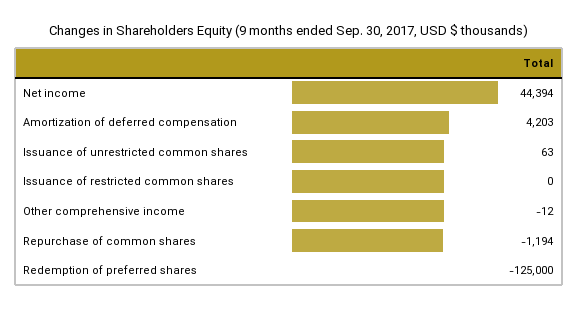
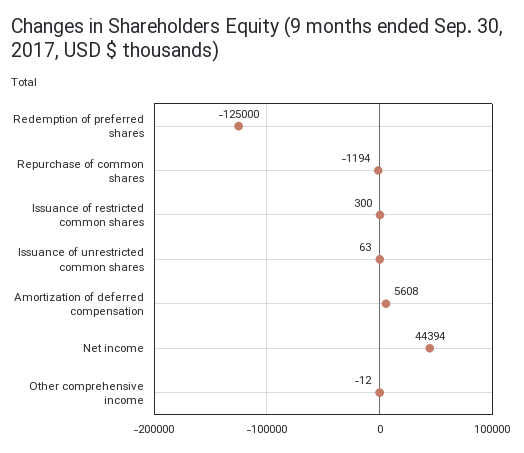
Amortization of deferred compensation: 4203 -> 5608
Issuance of restricted common shares: 0 -> 300

